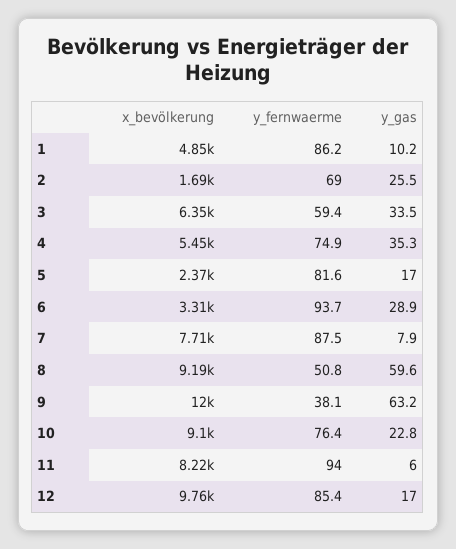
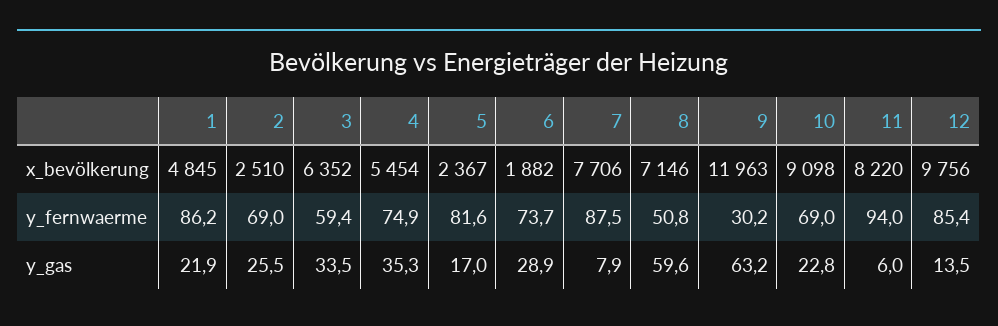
y_gas, 1: 10.2 -> 21.9
x_bevölkerung, 2: 1690 -> 2510
x_bevölkerung, 6: 3310 -> 1882
y_fernwaerme, 6: 93.7 -> 73.7
x_bevölkerung, 8: 9190 -> 7146
y_fernwaerme, 9: 38.1 -> 30.2
y_fernwaerme, 10: 76.4 -> 69
y_gas, 12: 17 -> 13.5

